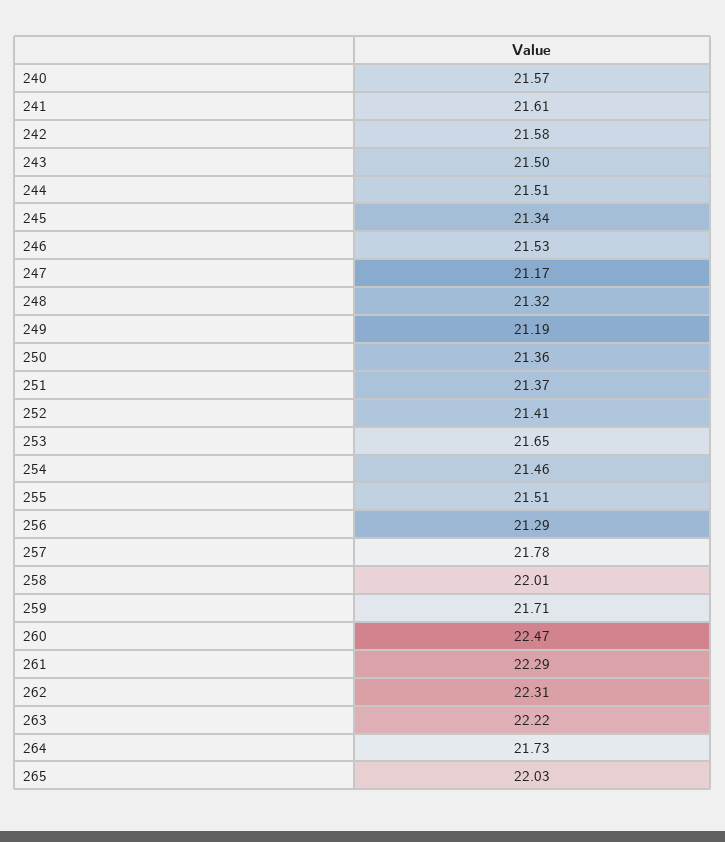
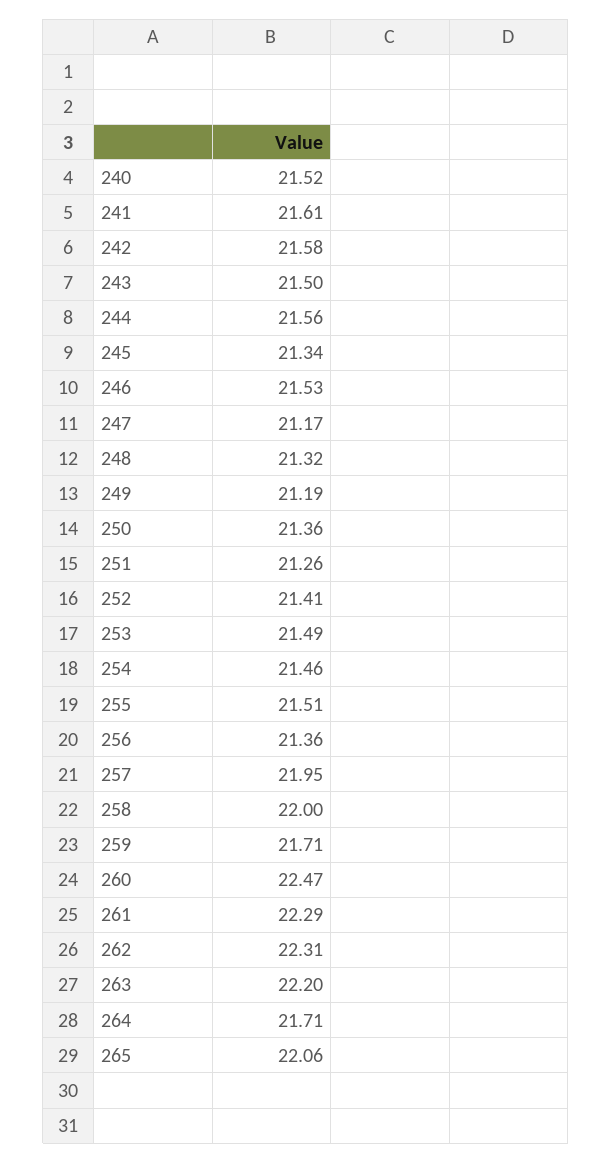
240: 21.57 -> 21.52
244: 21.51 -> 21.56
251: 21.37 -> 21.26
253: 21.65 -> 21.49
256: 21.29 -> 21.36
257: 21.78 -> 21.95
258: 22.01 -> 22
263: 22.22 -> 22.2
264: 21.73 -> 21.71
265: 22.03 -> 22.06

